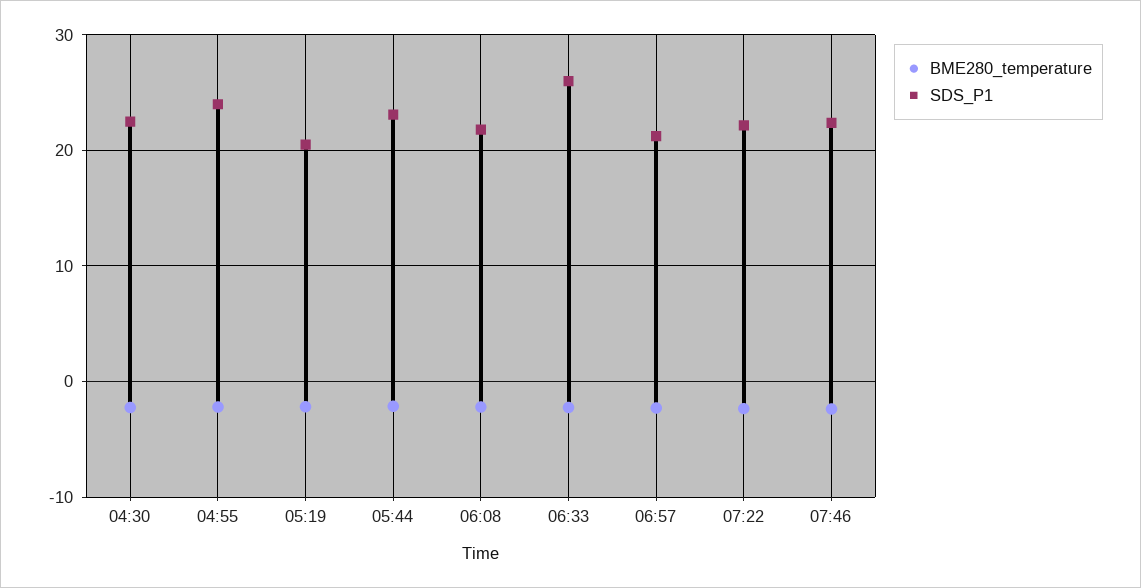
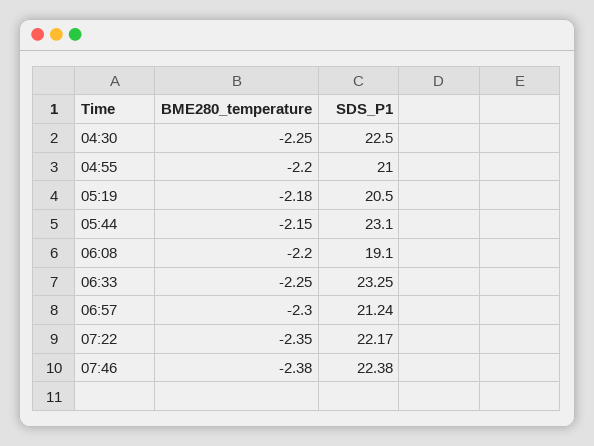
SDS_P1, 04:55: 24 -> 21
SDS_P1, 06:08: 22 -> 19.1
SDS_P1, 06:33: 26 -> 23.25

